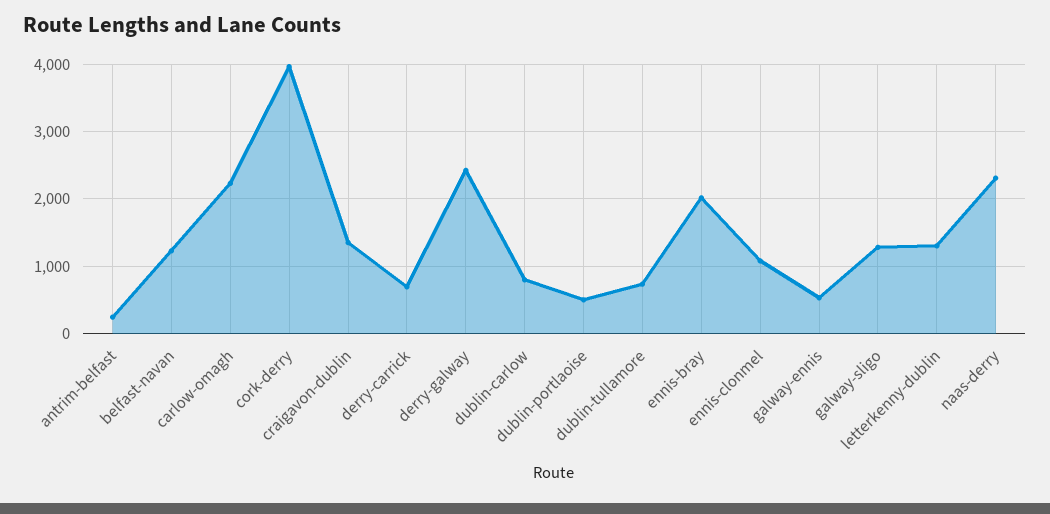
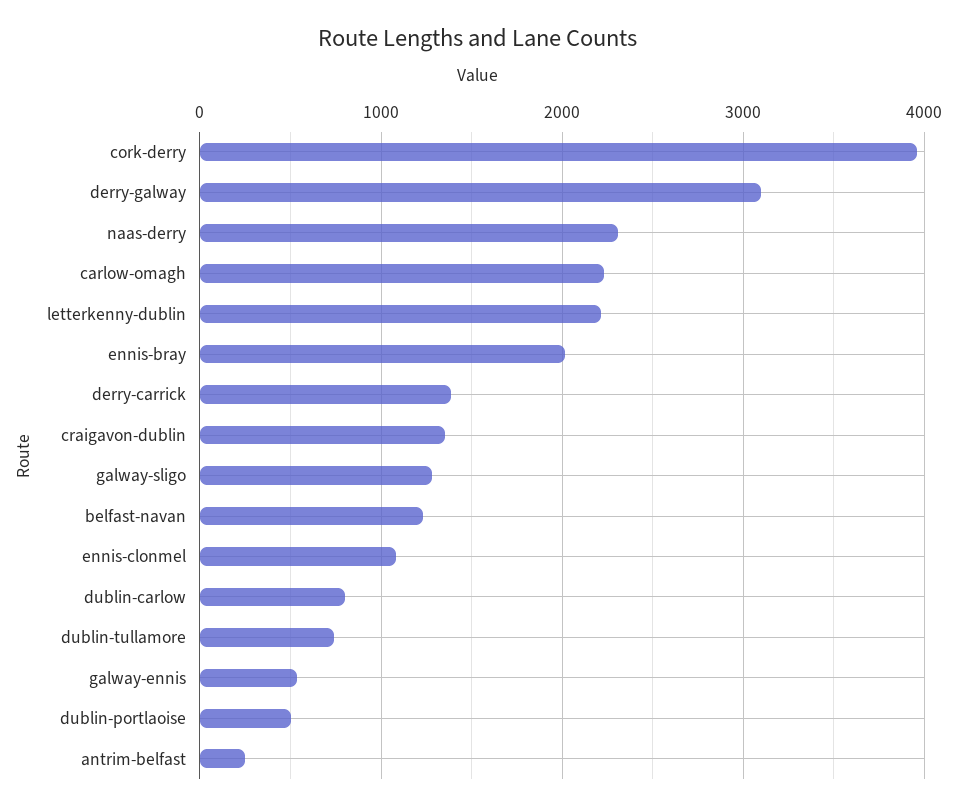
derry-carrick: 700 -> 1400
derry-galway: 2400 -> 3100
letterkenny-dublin: 1300 -> 2200

